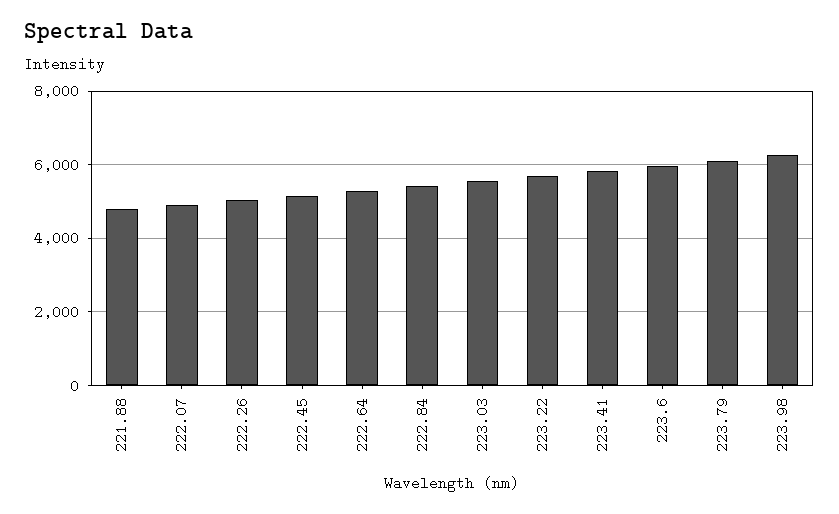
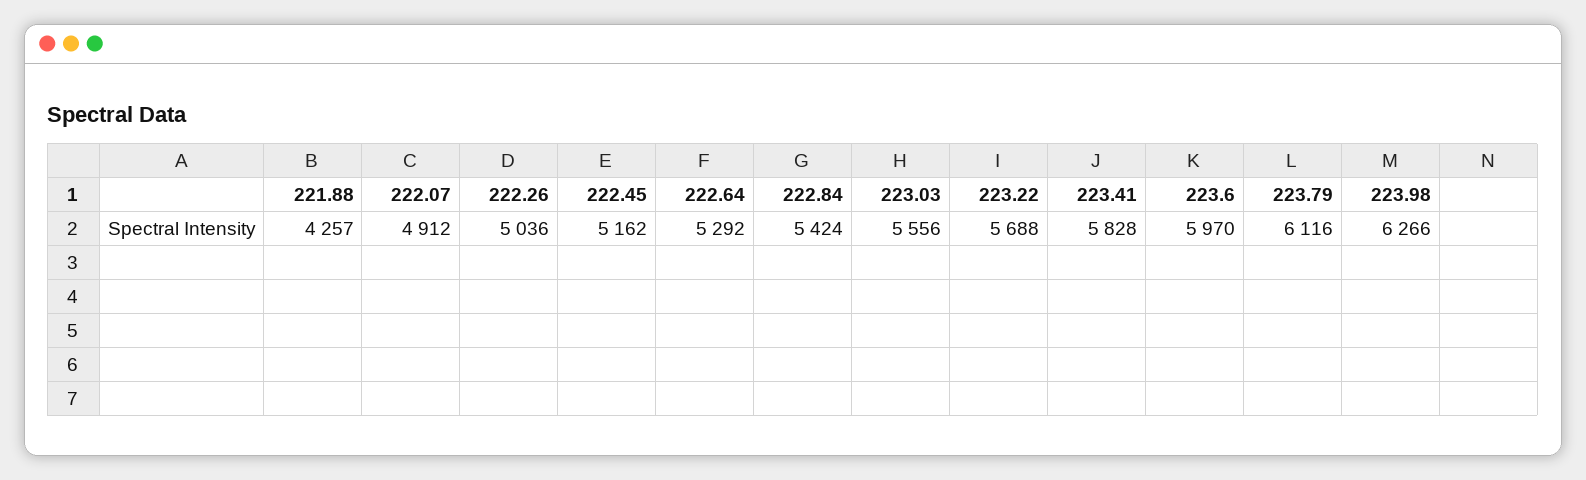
221.88: 4800 -> 4257

